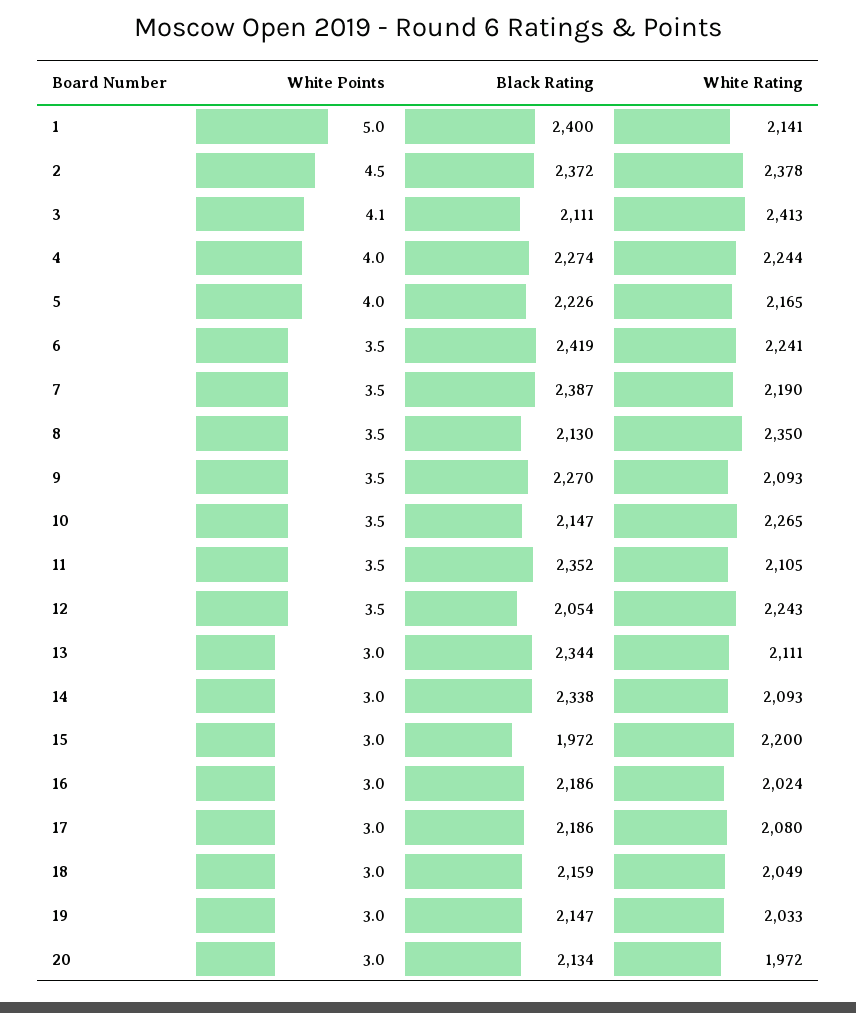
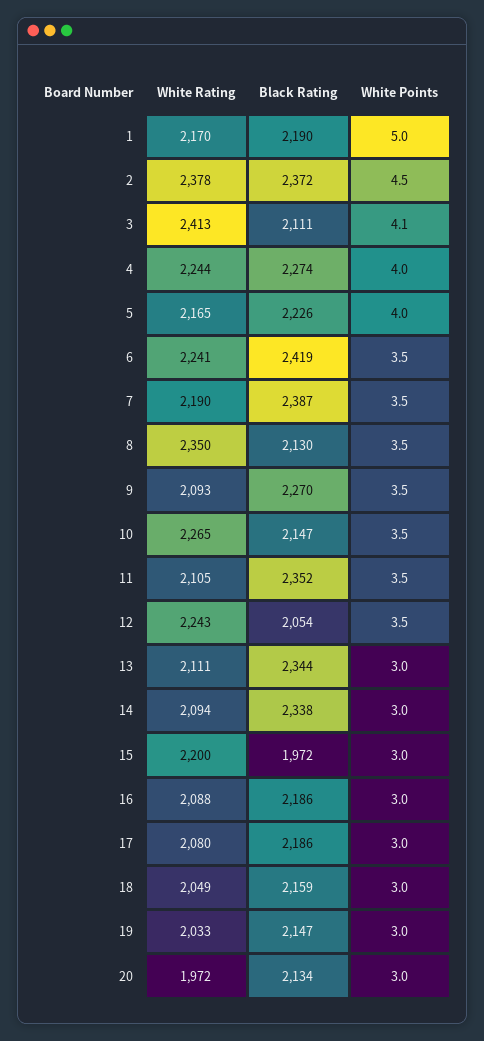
Black Rating, 1: 2400 -> 2190
White Rating, 1: 2141 -> 2170
White Rating, 14: 2093 -> 2094
White Rating, 16: 2024 -> 2088

